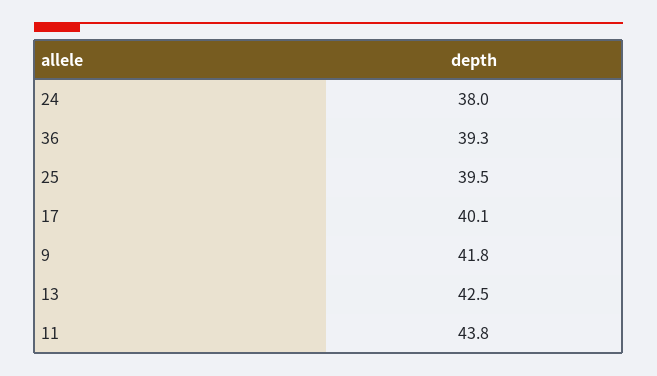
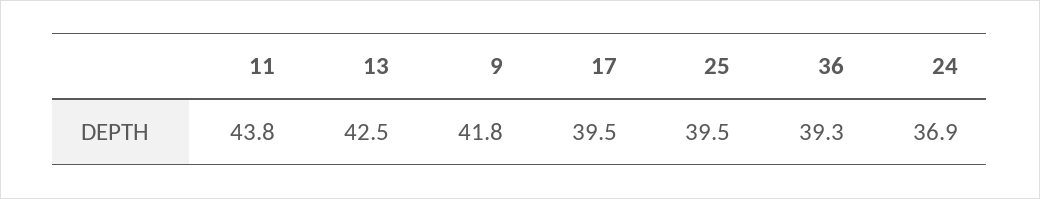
24: 38 -> 36.9
17: 40.1 -> 39.5

